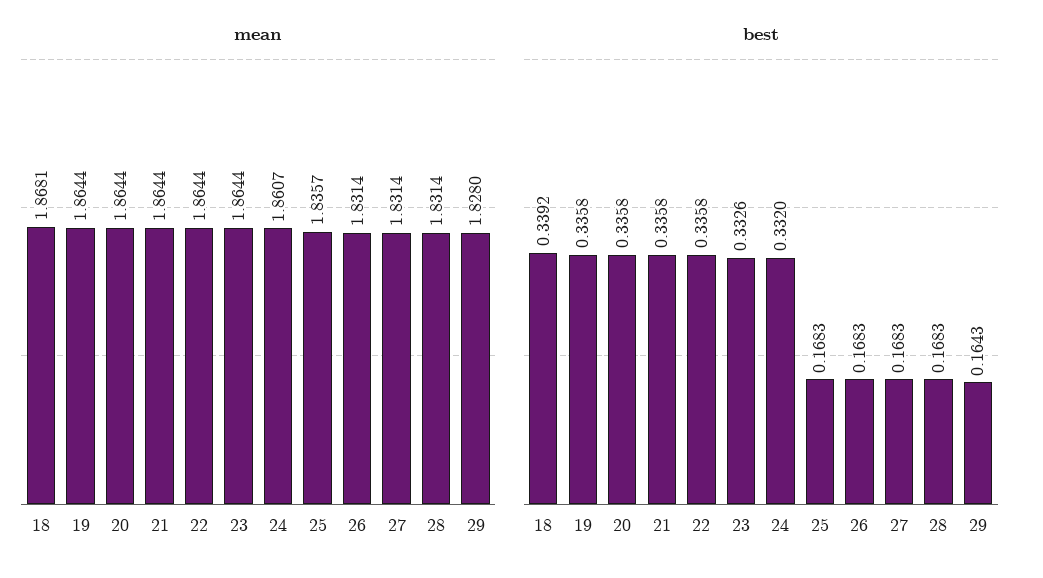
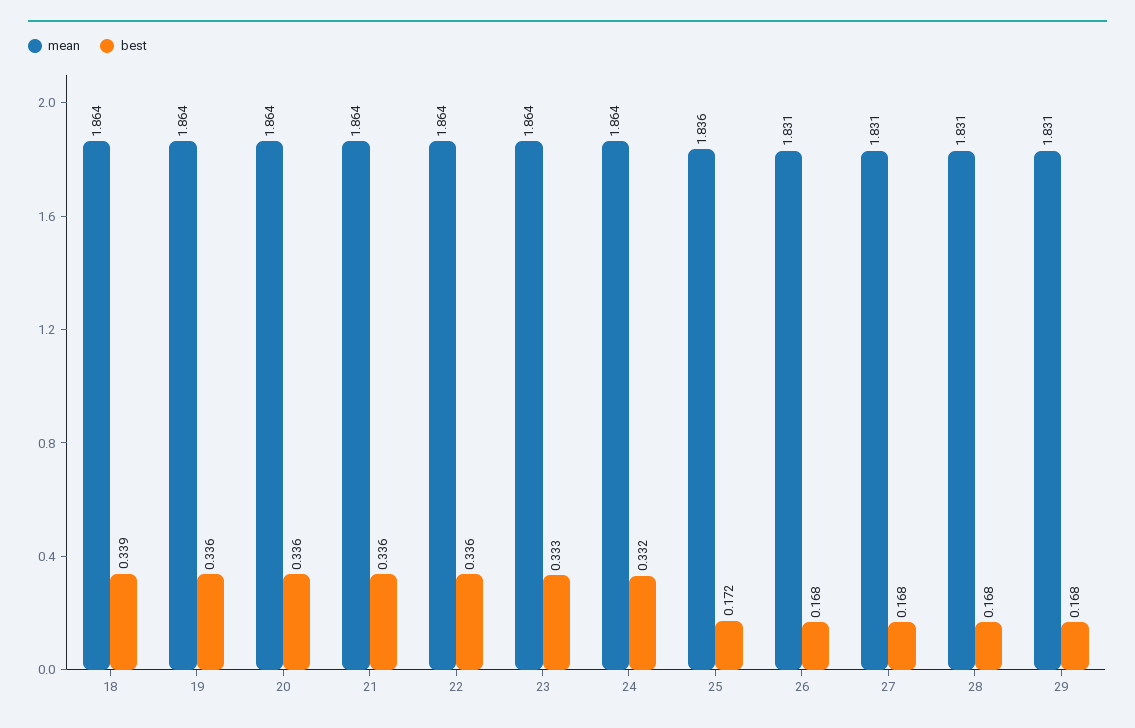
mean, 18: 1.8681 -> 1.864
mean, 24: 1.8607 -> 1.864
mean, 29: 1.828 -> 1.831
best, 25: 0.1683 -> 0.172
best, 29: 0.1643 -> 0.168

